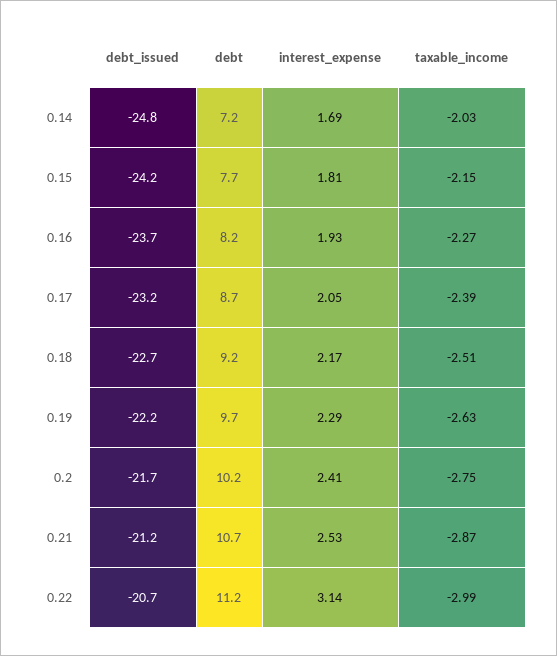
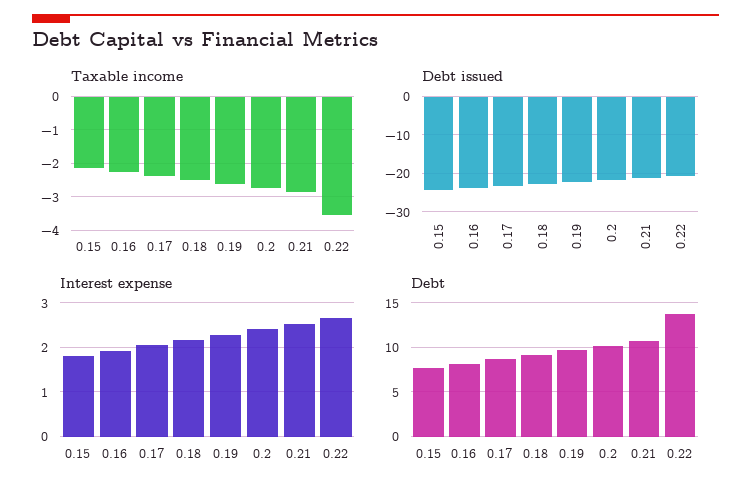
debt_issued, 0.14: -24.8 -> none
debt, 0.14: 7.2 -> none
interest_expense, 0.14: 1.69 -> none
taxable_income, 0.14: -2.03 -> none
debt, 0.22: 11.2 -> 14
interest_expense, 0.22: 3.14 -> 2.6
taxable_income, 0.22: -2.99 -> -3.6

